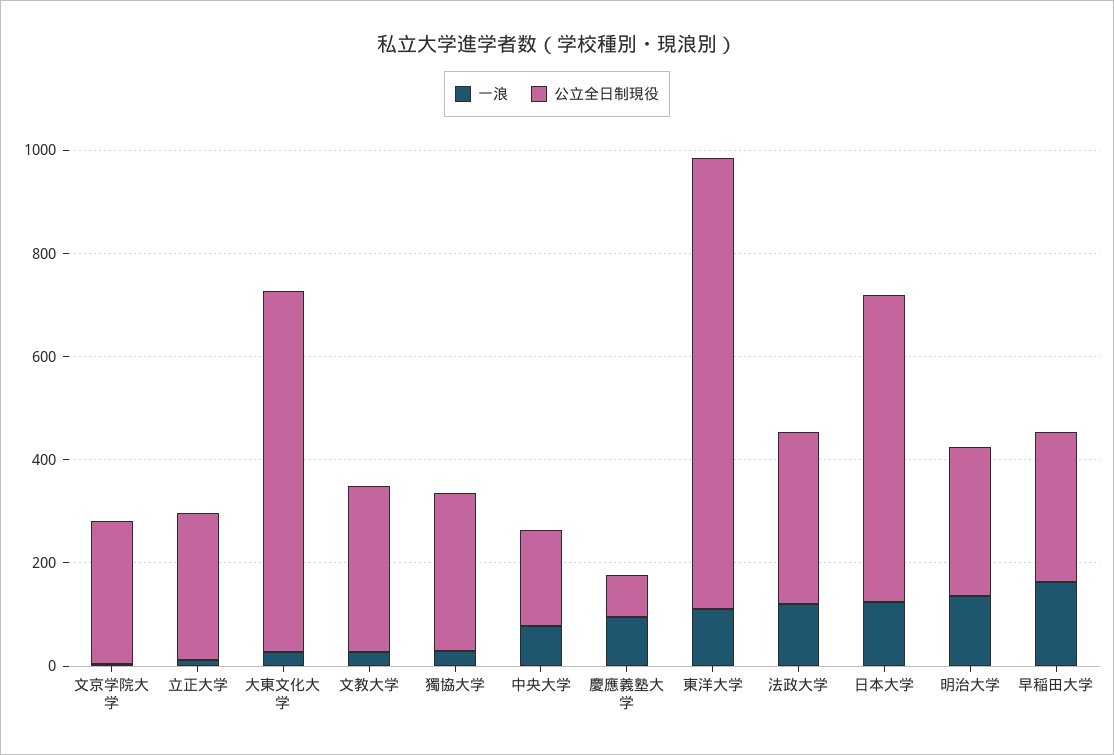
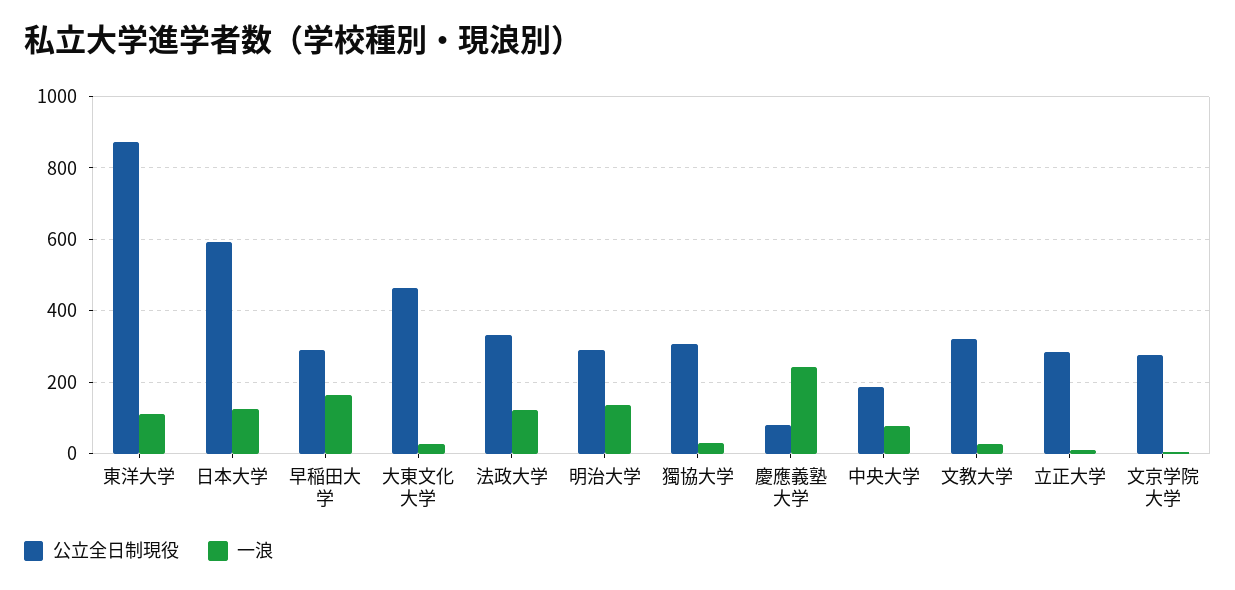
公立全日制現役, 大東文化大学: 700 -> 460
一浪, 慶應義塾大学: 100 -> 240

